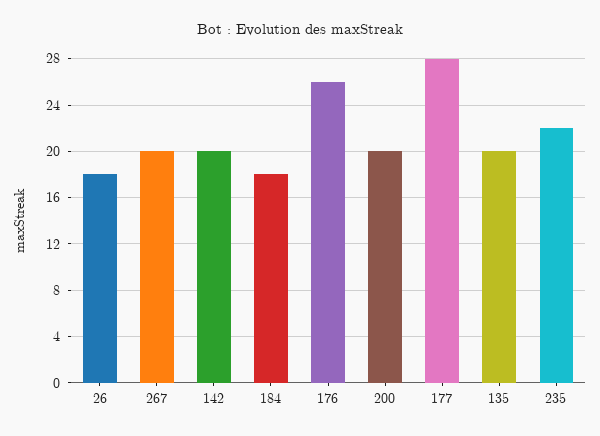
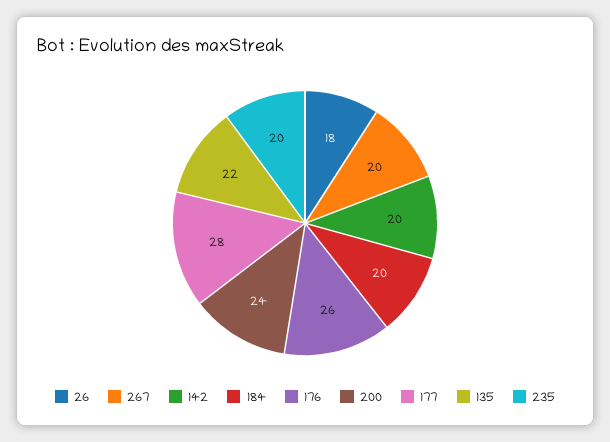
184: 18 -> 20
200: 20 -> 24
135: 20 -> 22
235: 22 -> 20

